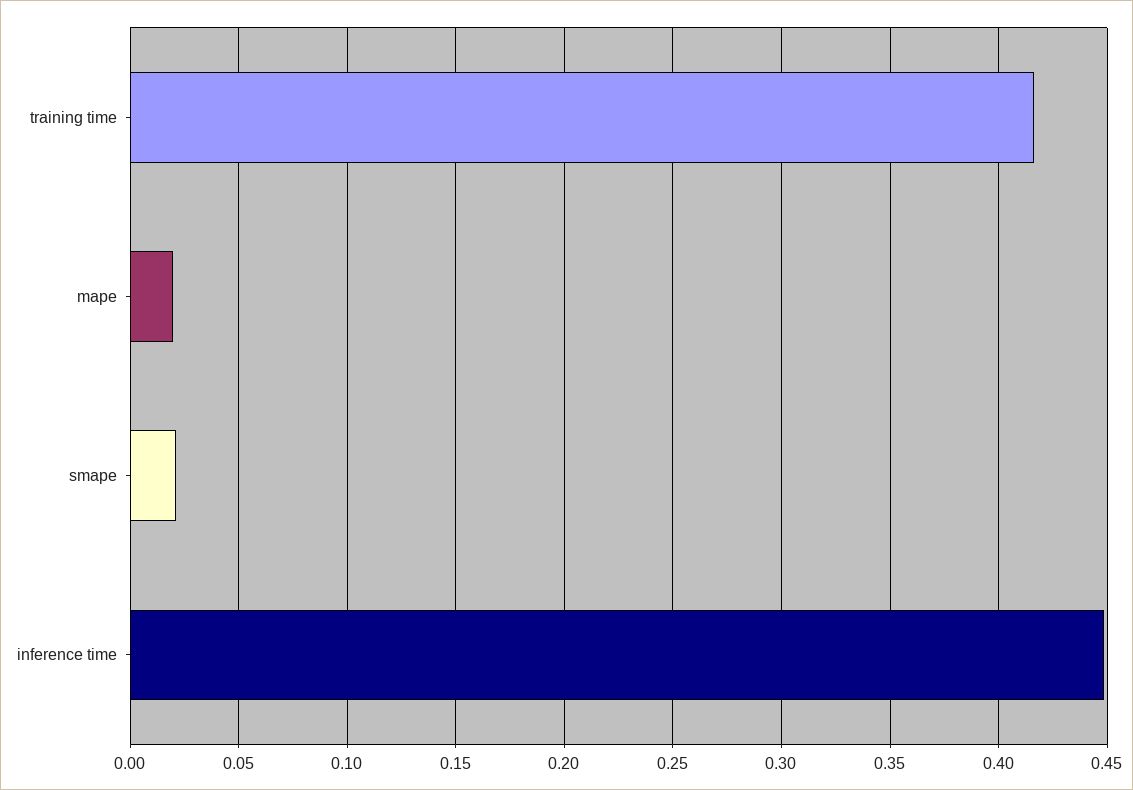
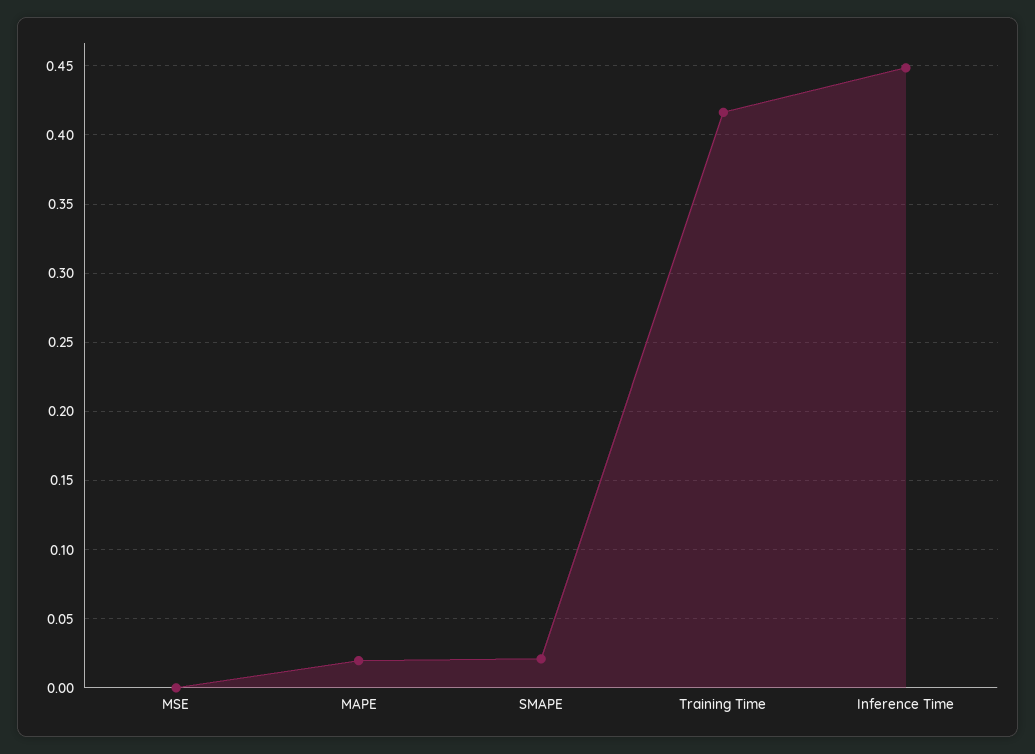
MSE: none -> 0

